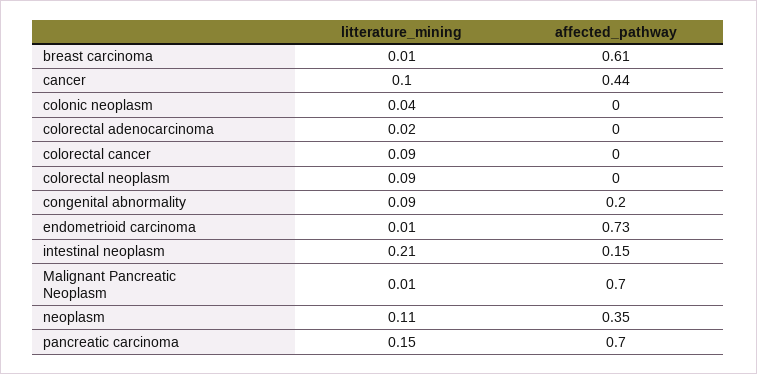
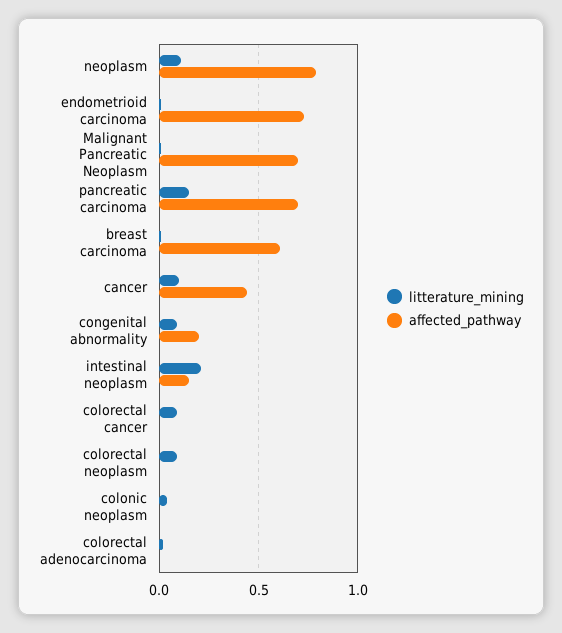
affected_pathway, neoplasm: 0.35 -> 0.8

